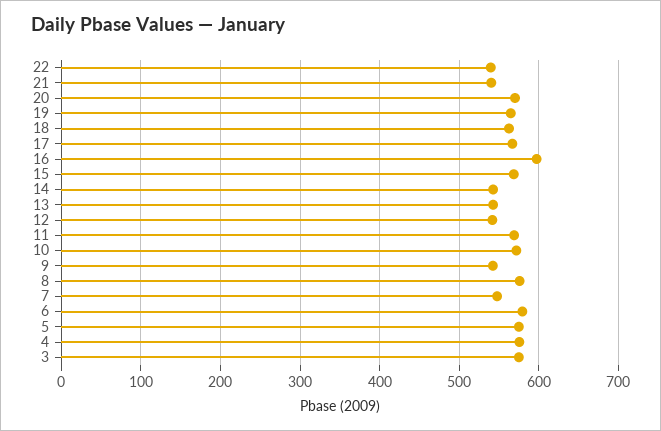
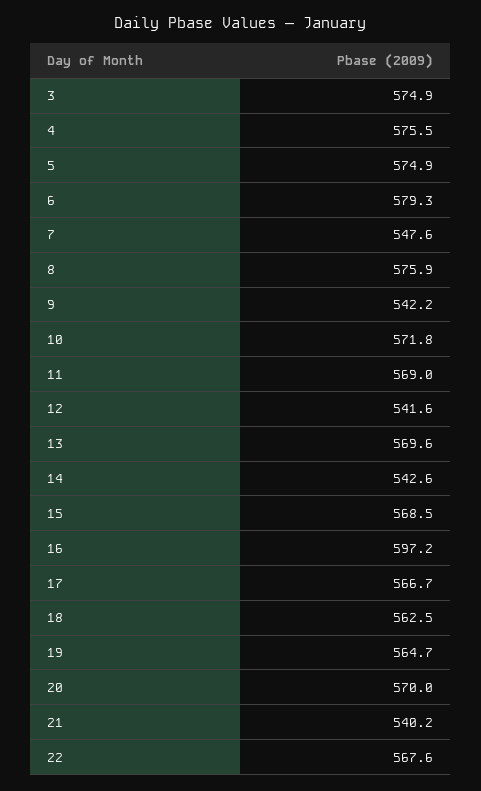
22: 540 -> 567.6
13: 540 -> 569.6

